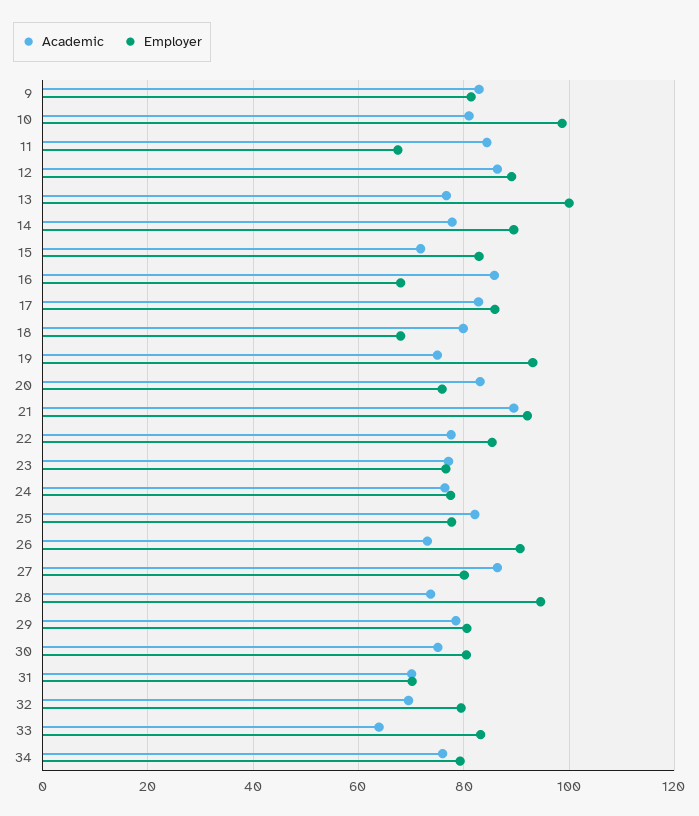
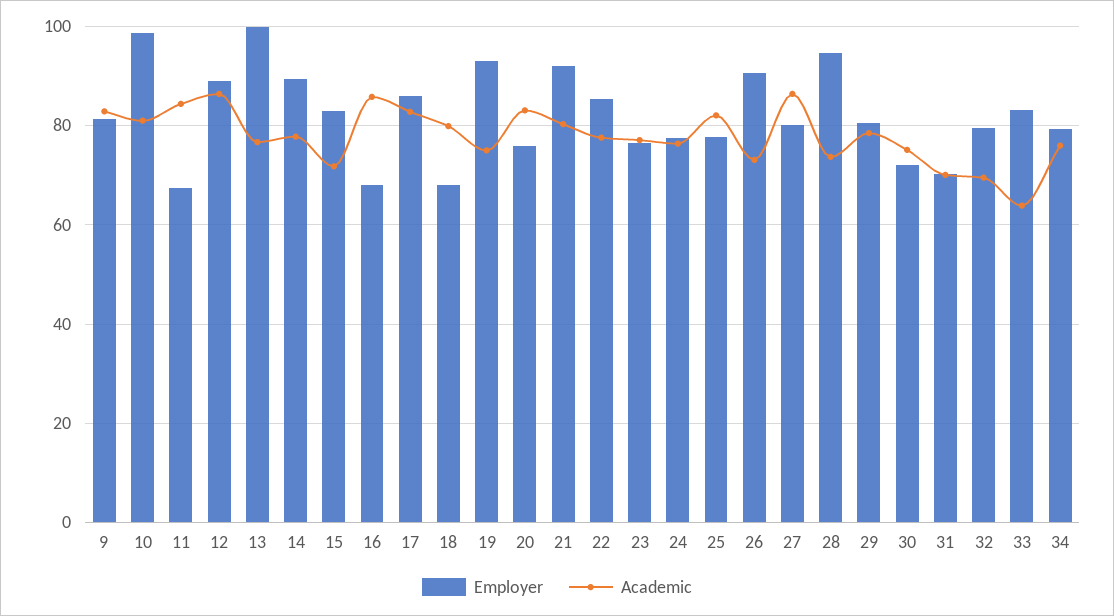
Academic, 21: 90 -> 80
Employer, 30: 80 -> 72

